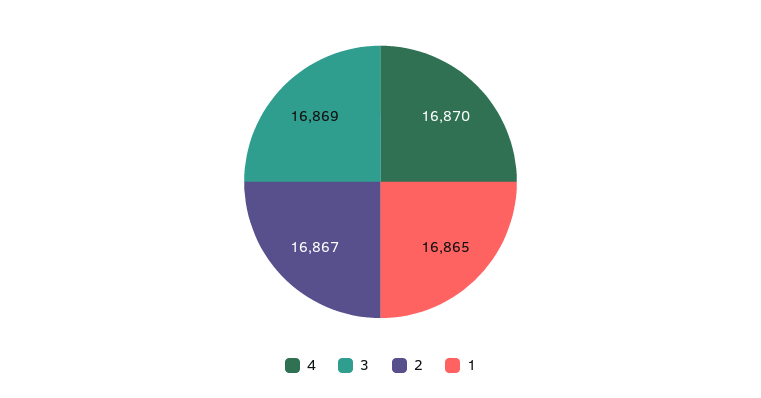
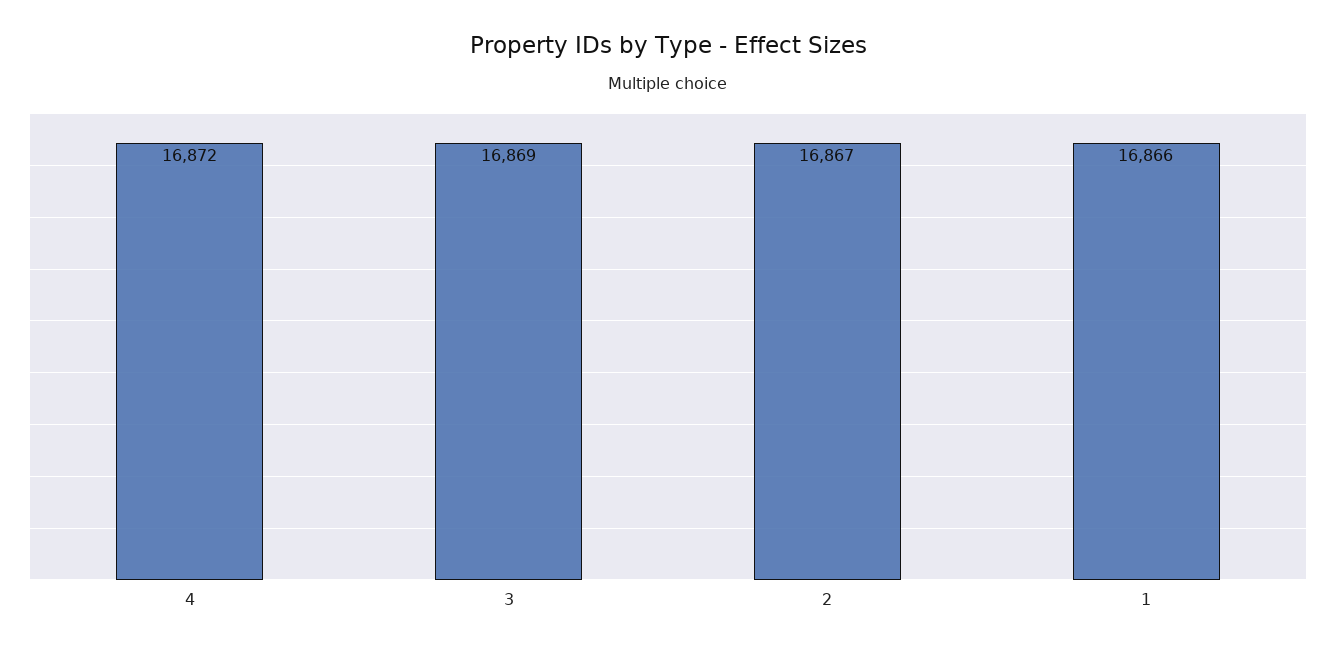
4: 16870 -> 16872
1: 16865 -> 16866

